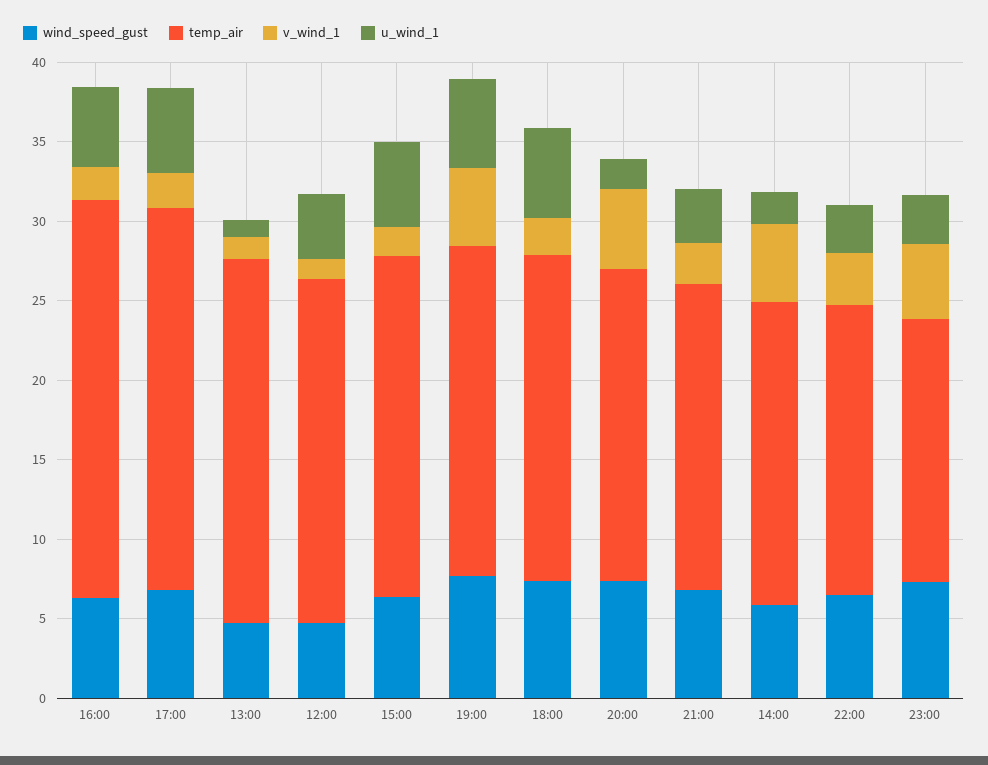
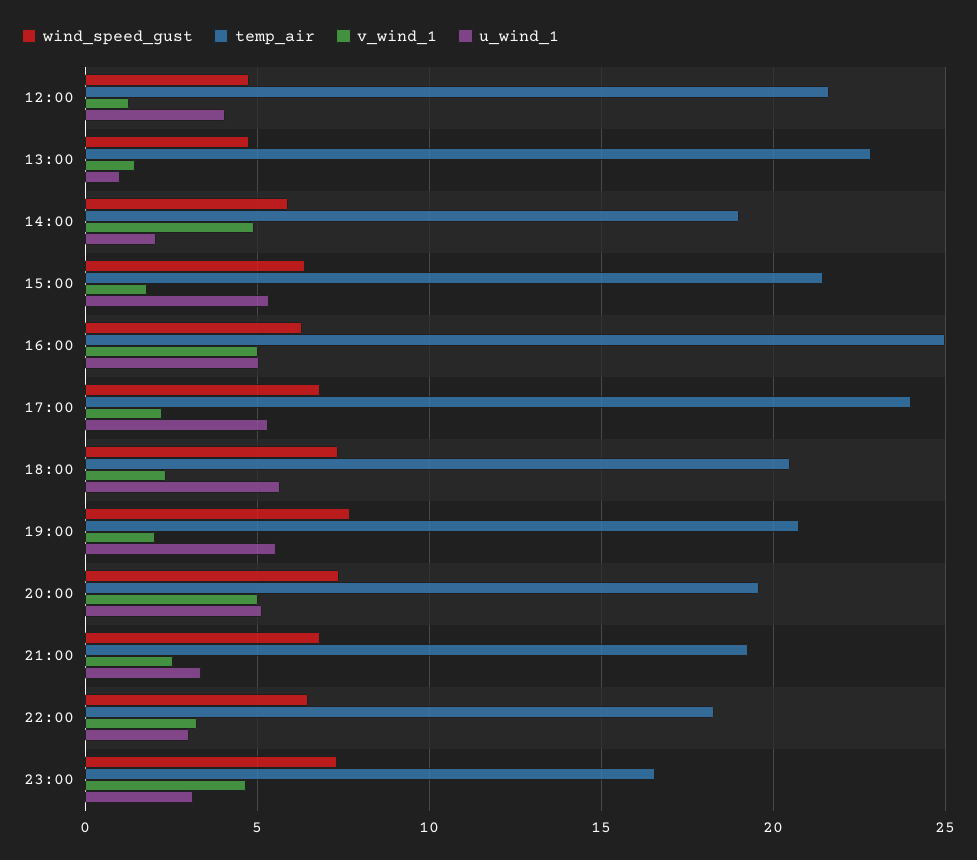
v_wind_1, 16:00: 2 -> 5
v_wind_1, 19:00: 5 -> 2
u_wind_1, 20:00: 2 -> 5

